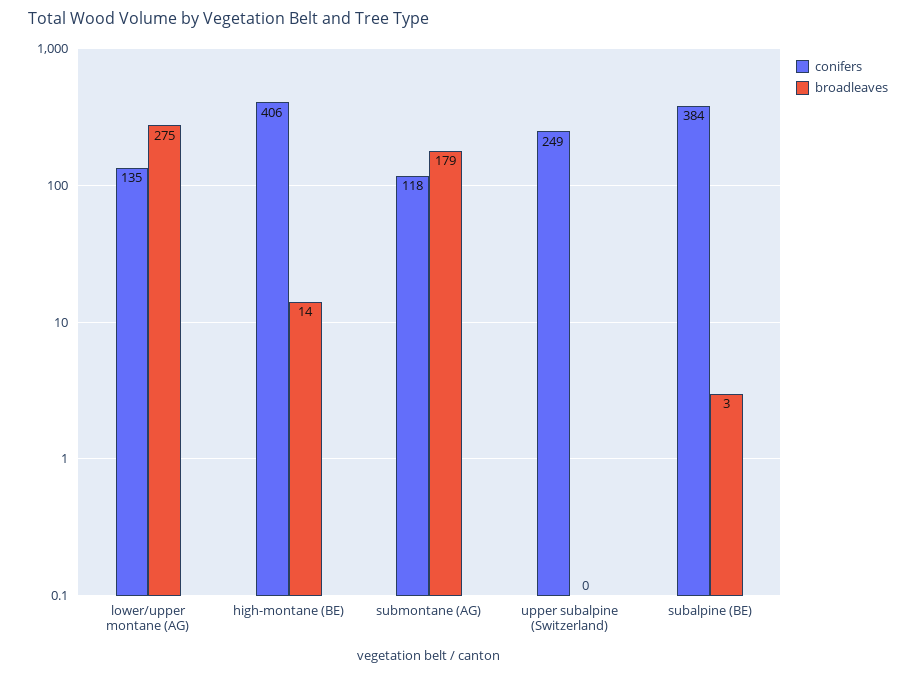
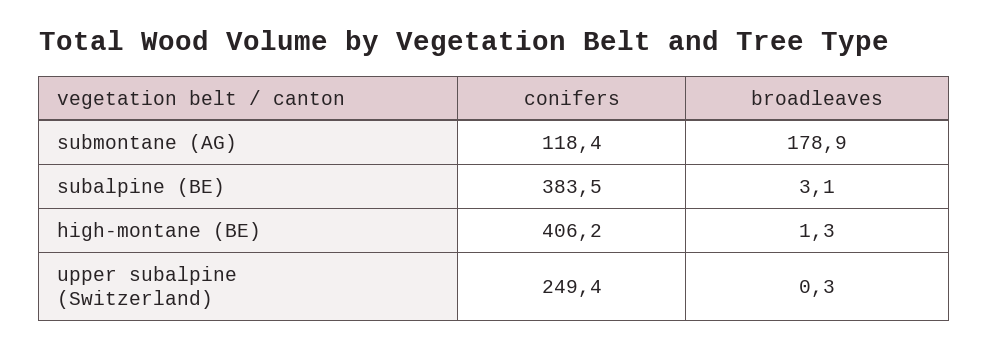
conifers, lower/upper montane (AG): 135 -> none
broadleaves, lower/upper montane (AG): 275 -> none
broadleaves, high-montane (BE): 14 -> 1.3

